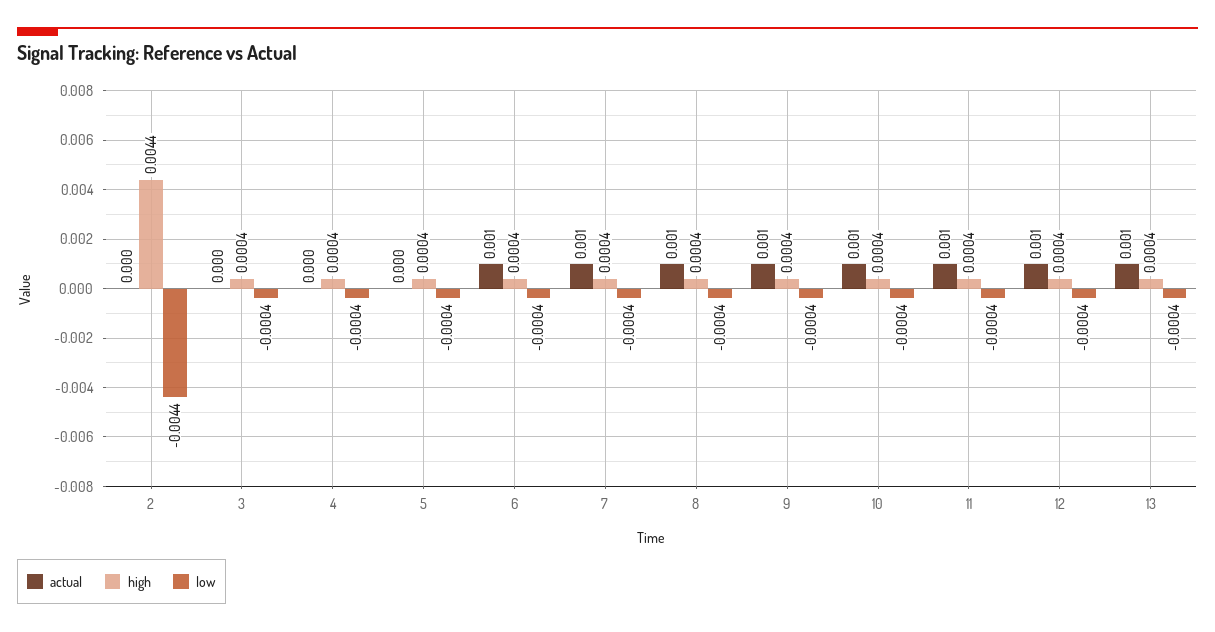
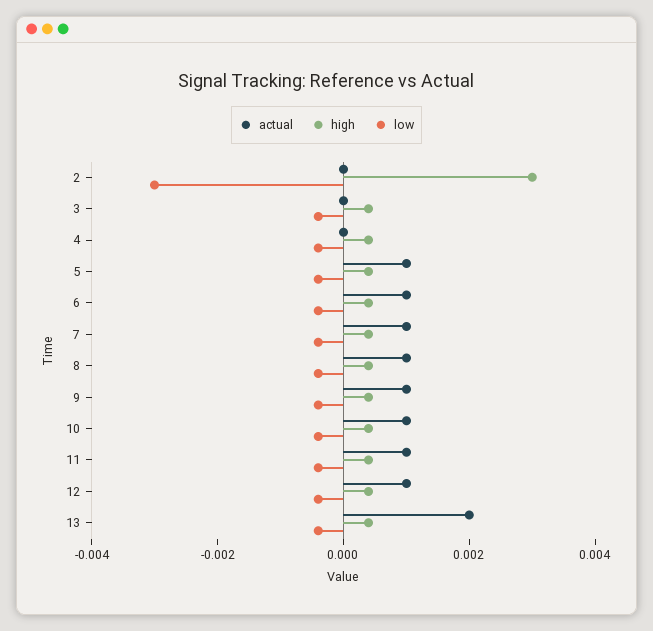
high, 2: 0.0044 -> 0.003
low, 2: -0.0044 -> -0.003
actual, 5: 0 -> 0.001
actual, 13: 0.001 -> 0.002

